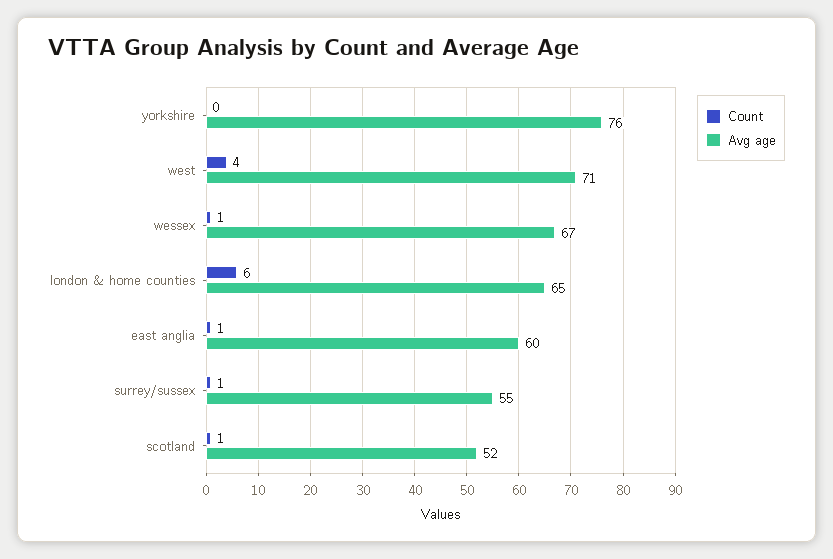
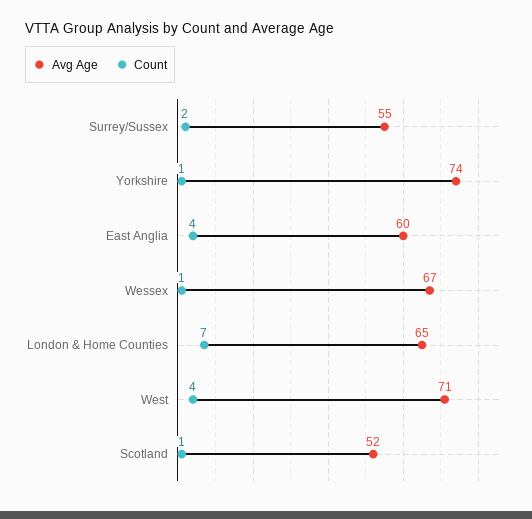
Count, yorkshire: 0 -> 1
Avg age, yorkshire: 76 -> 74
Count, london & home counties: 6 -> 7
Count, east anglia: 1 -> 4
Count, surrey/sussex: 1 -> 2

